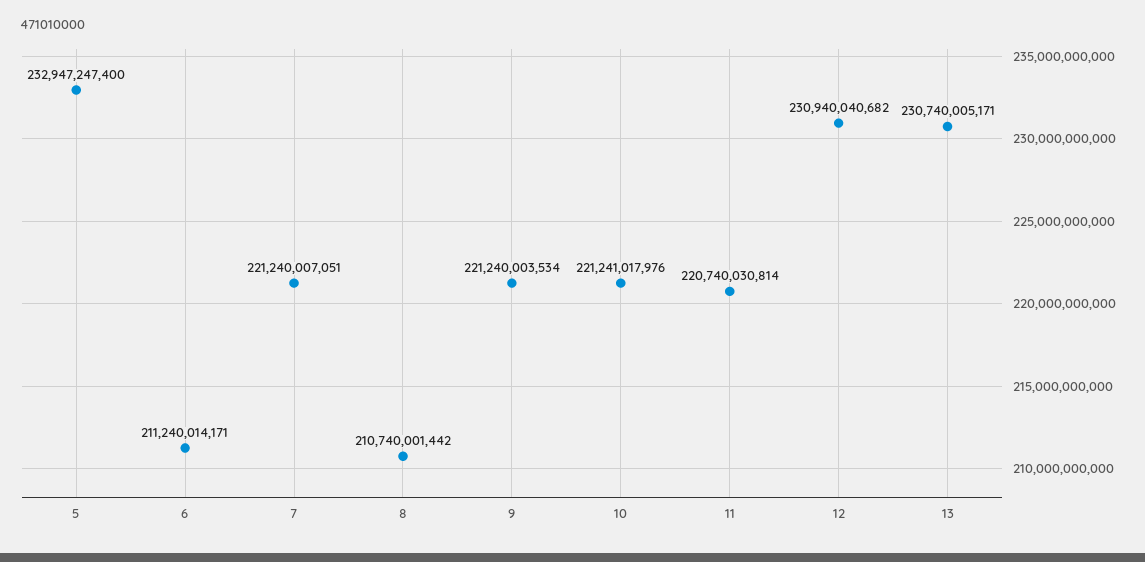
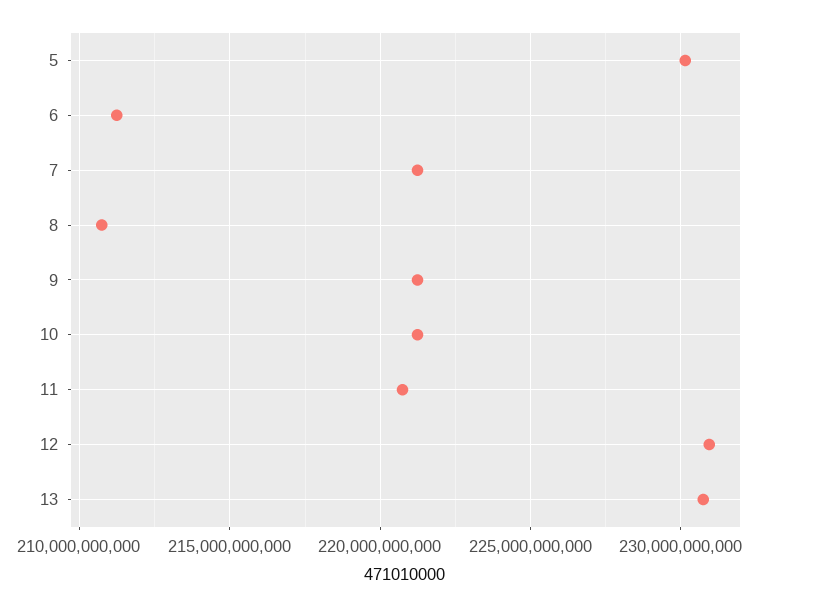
5: 232947247400 -> 230000000000

